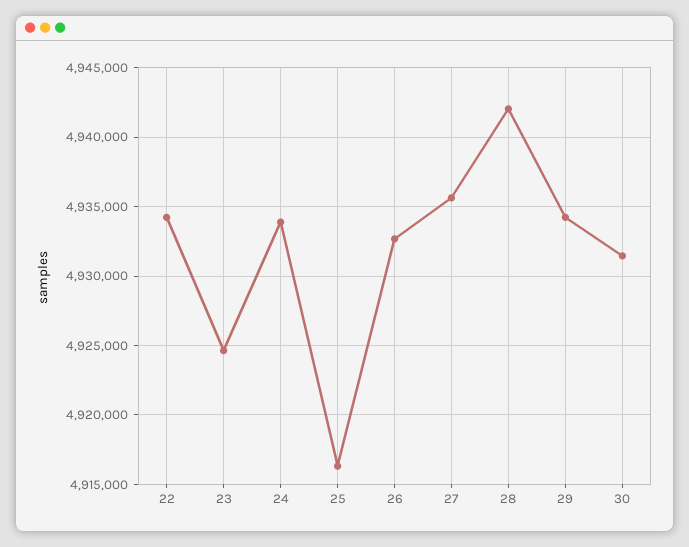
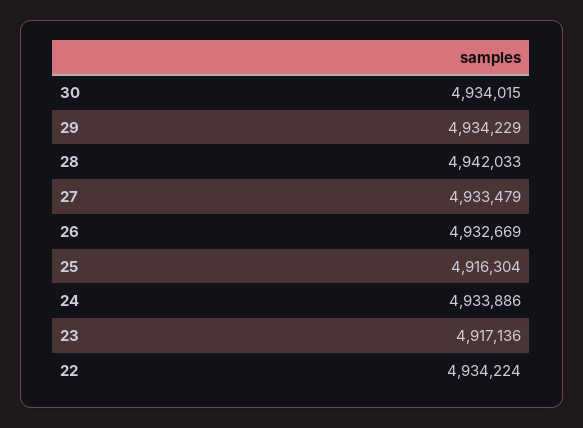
23: 4924500 -> 4917136
27: 4935500 -> 4933479
30: 4931500 -> 4934015

